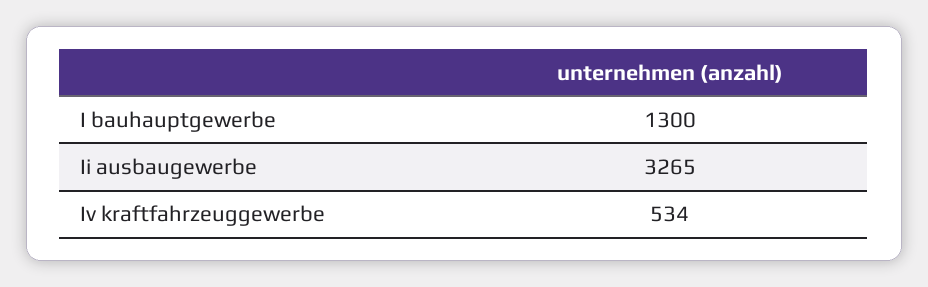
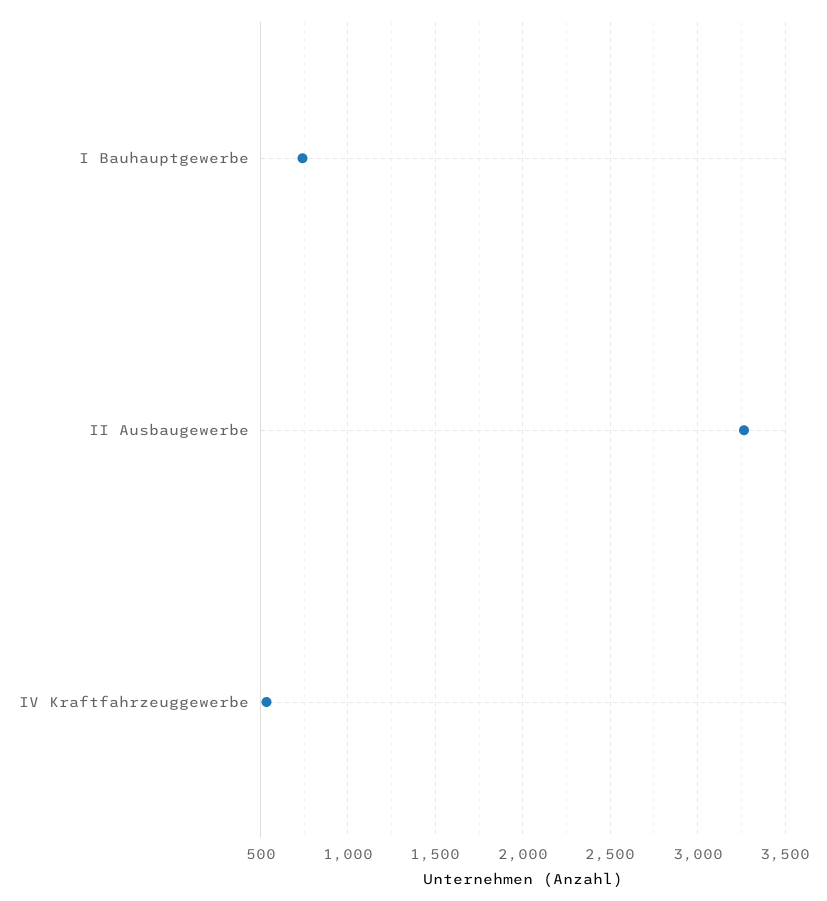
I bauhauptgewerbe: 1300 -> 750

